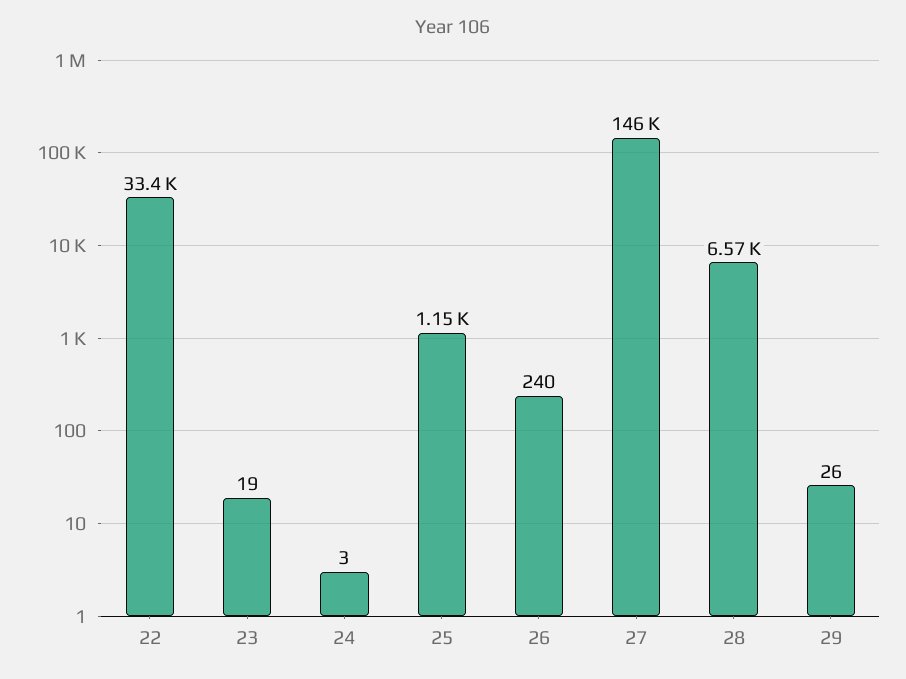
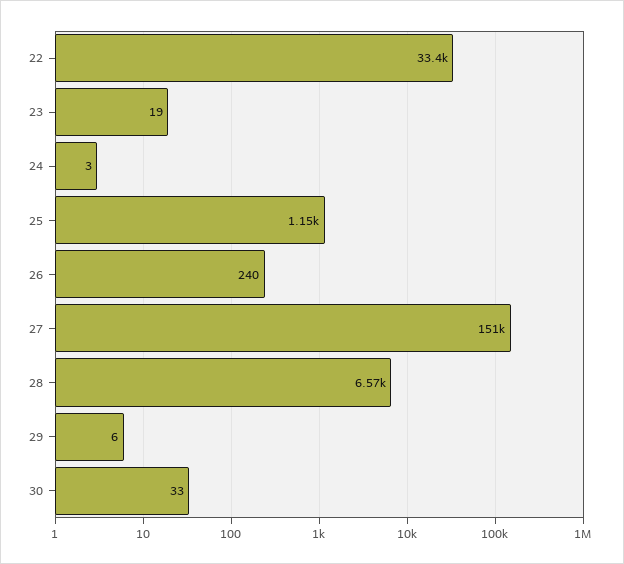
27: 146000 -> 151000
29: 26 -> 6
30: none -> 33

